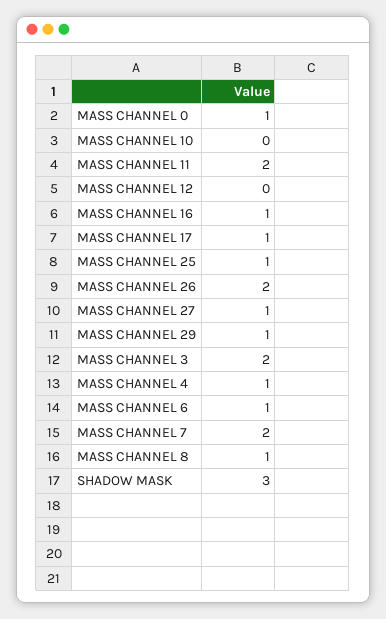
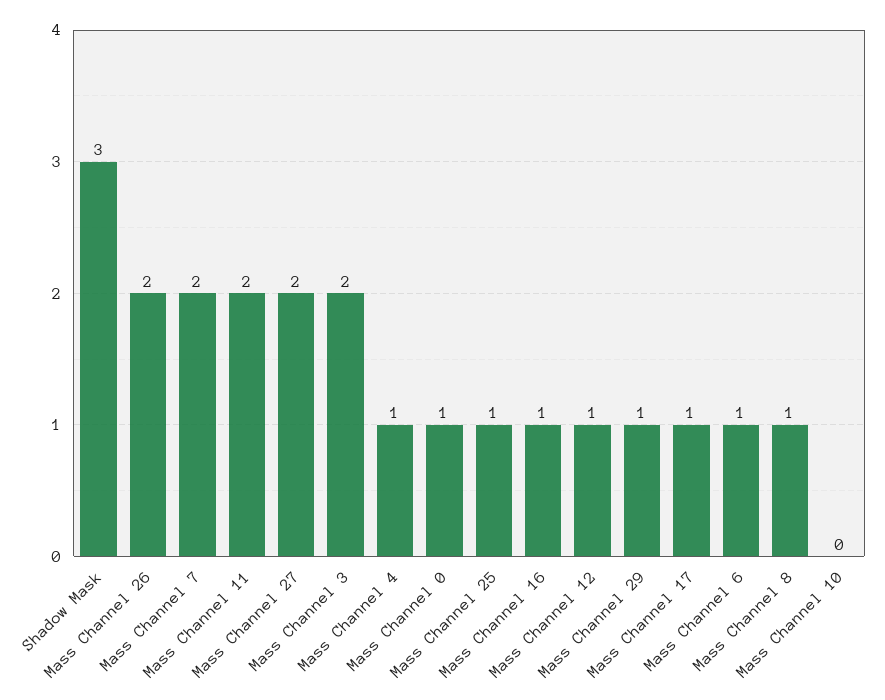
MASS CHANNEL 12: 0 -> 1
MASS CHANNEL 27: 1 -> 2

